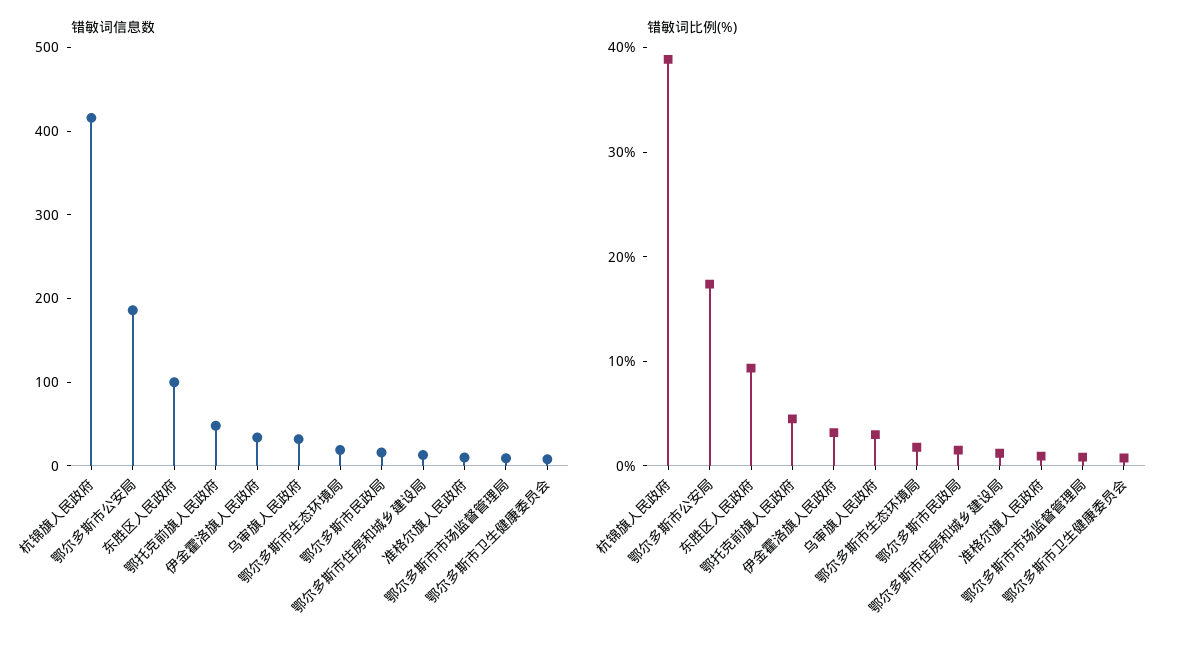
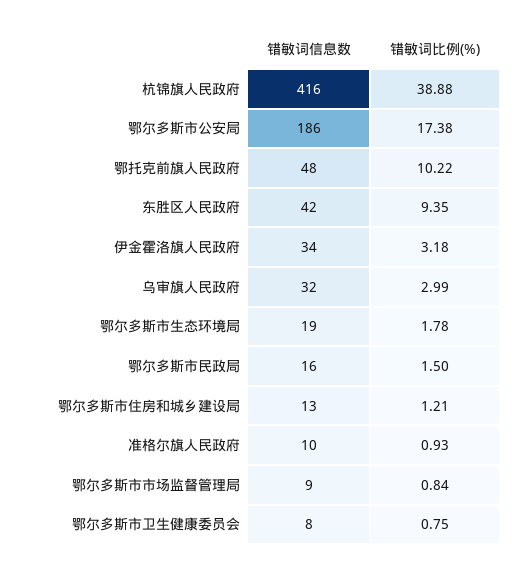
错敏词信息数, 东胜区人民政府: 100 -> 42
错敏词比例(%), 鄂托克前旗人民政府: 4 -> 10.22

